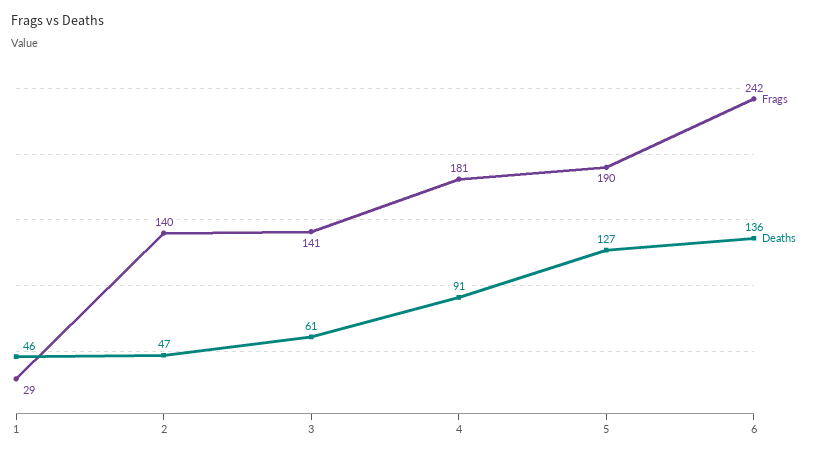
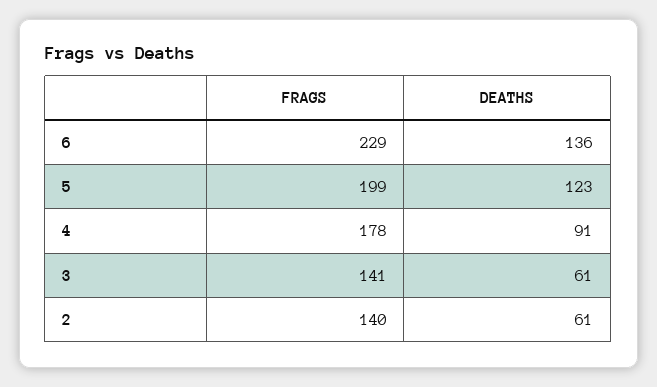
Frags, 1: 29 -> none
Deaths, 1: 46 -> none
Deaths, 2: 47 -> 61
Frags, 4: 181 -> 178
Frags, 5: 190 -> 199
Deaths, 5: 127 -> 123
Frags, 6: 242 -> 229

